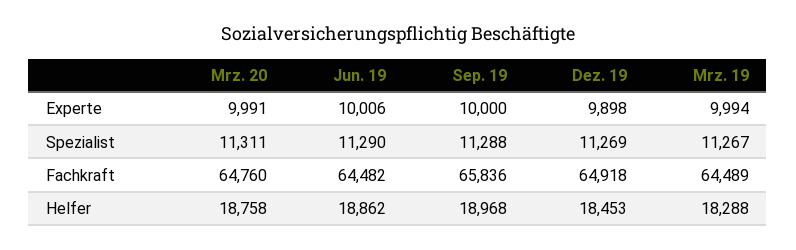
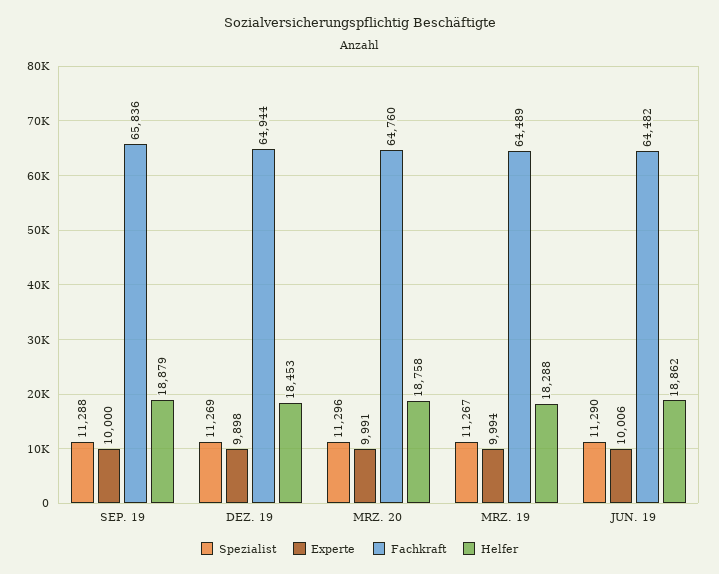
Spezialist, Mrz. 20: 11311 -> 11296
Fachkraft, Dez. 19: 64918 -> 64944
Helfer, Sep. 19: 18968 -> 18879

